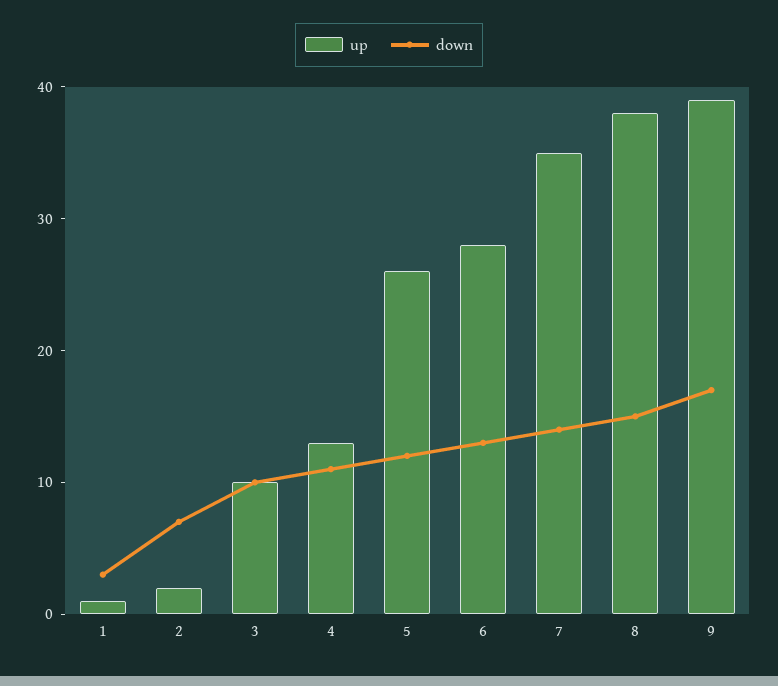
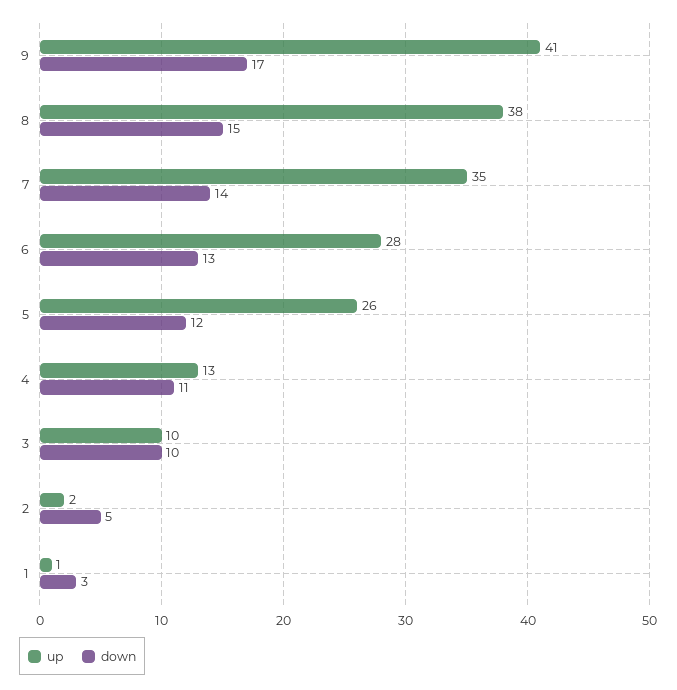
down, 2: 7 -> 5
up, 9: 39 -> 41

